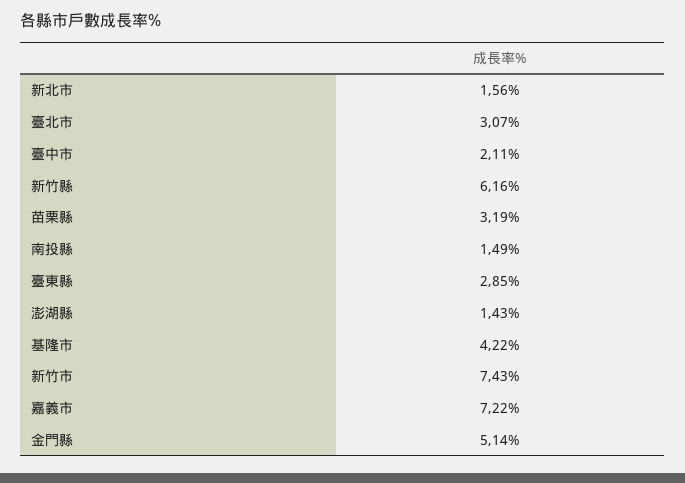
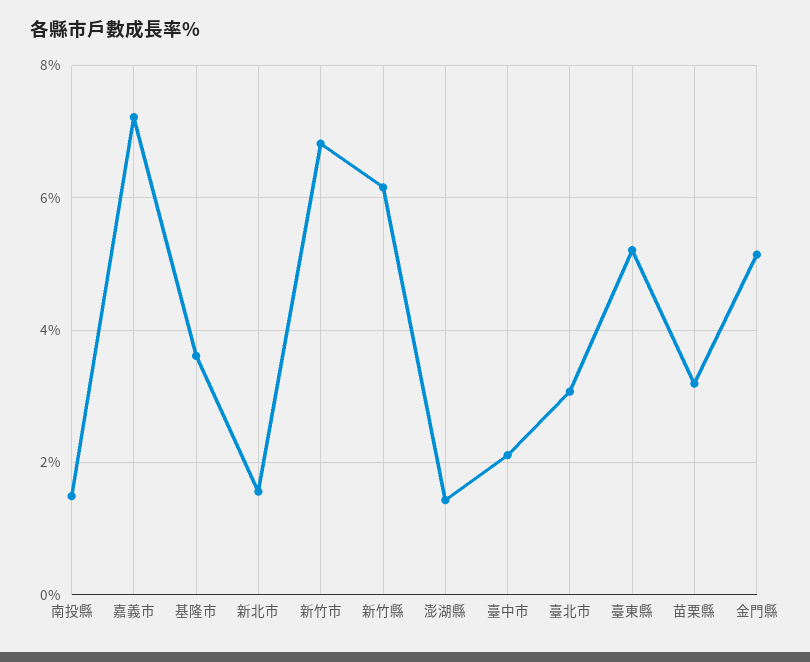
臺東縣: 2.85 -> 5.2
基隆市: 4.22 -> 3.6
新竹市: 7.43 -> 6.8

